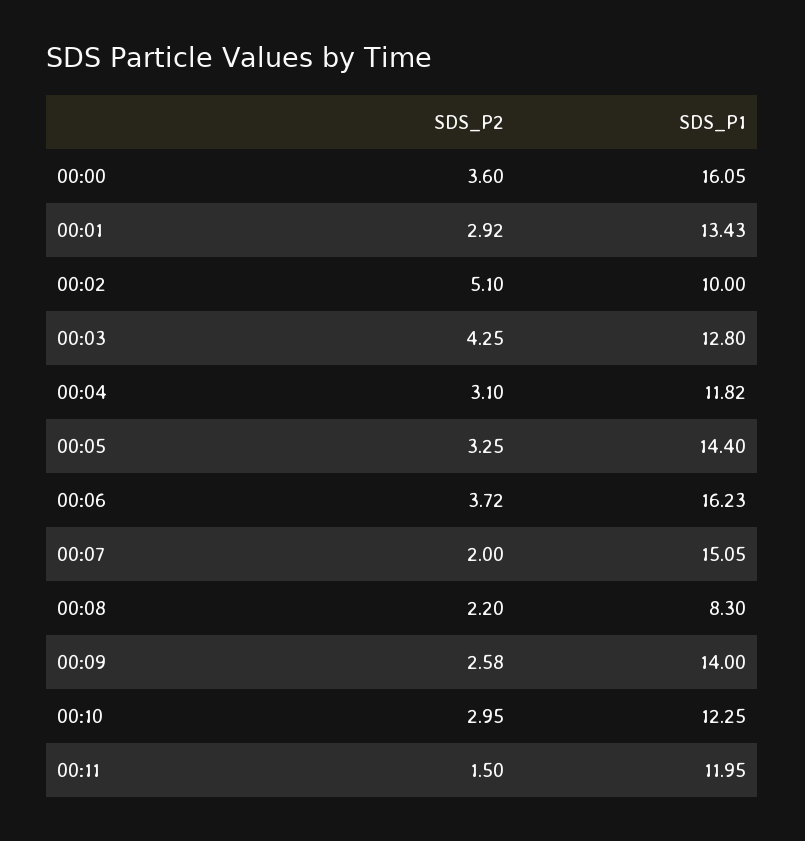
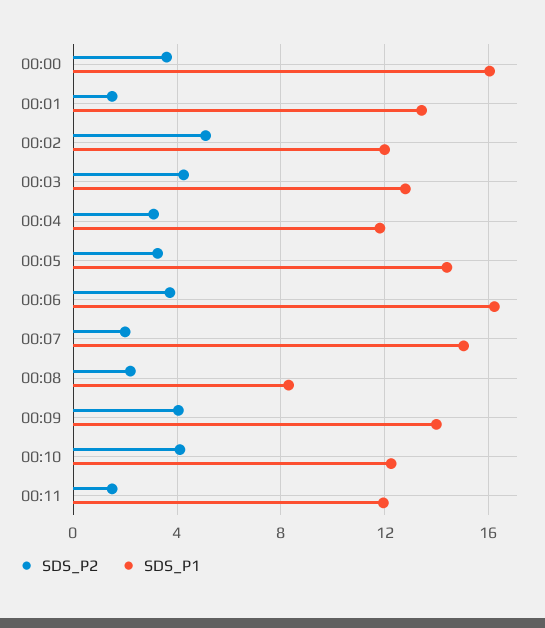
SDS_P2, 00:01: 2.92 -> 1.5
SDS_P1, 00:02: 10 -> 12
SDS_P2, 00:09: 2.58 -> 4
SDS_P2, 00:10: 2.95 -> 4

